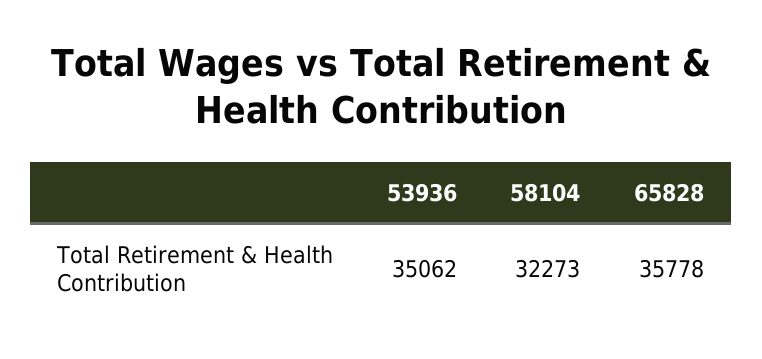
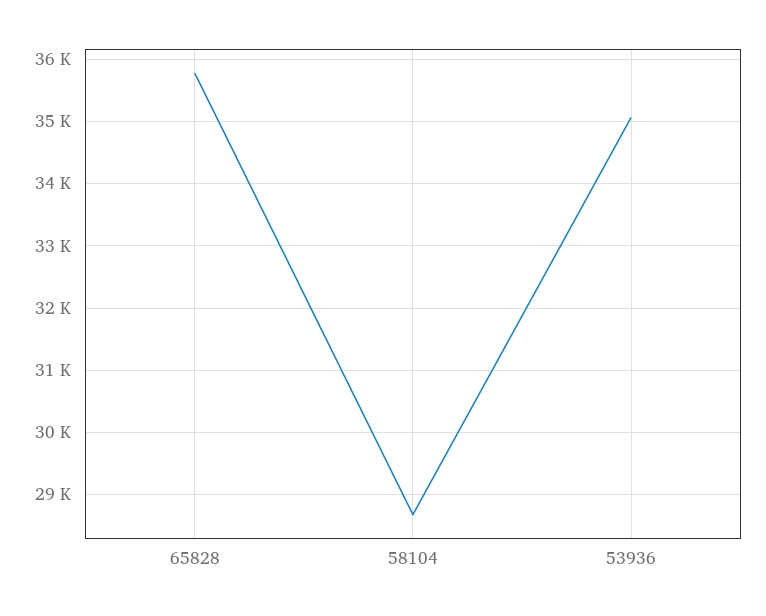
58104: 32273 -> 28700

